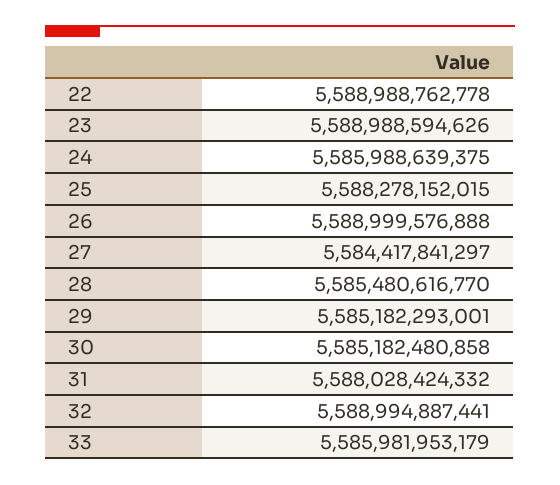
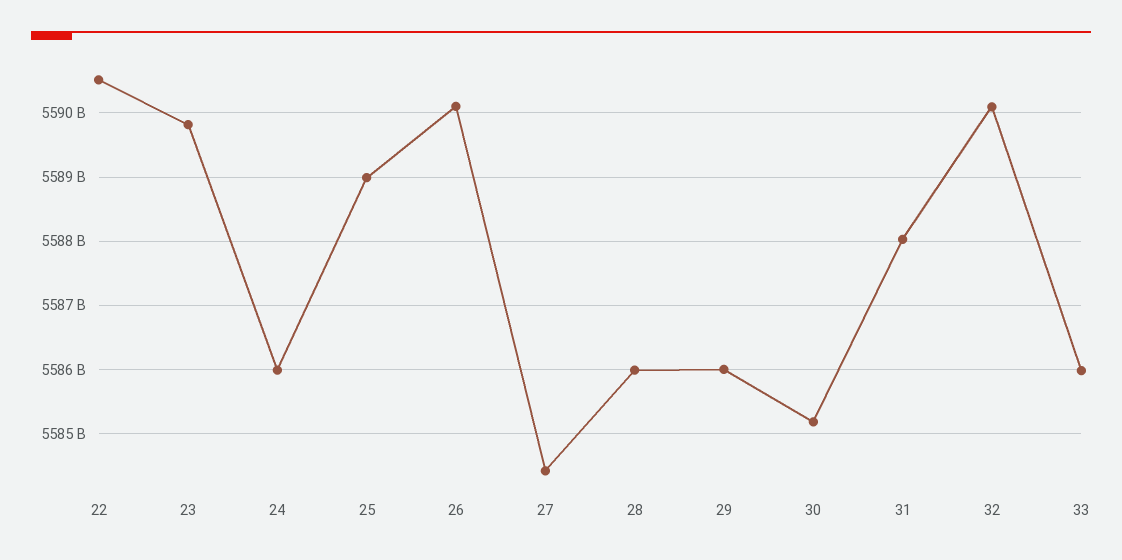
22: 5588988762778 -> 5590500000000
23: 5588988594626 -> 5589800000000
25: 5588278152015 -> 5589000000000
26: 5588999576888 -> 5590100000000
28: 5585480616770 -> 5586000000000
29: 5585182293001 -> 5586000000000
32: 5588994887441 -> 5590100000000

